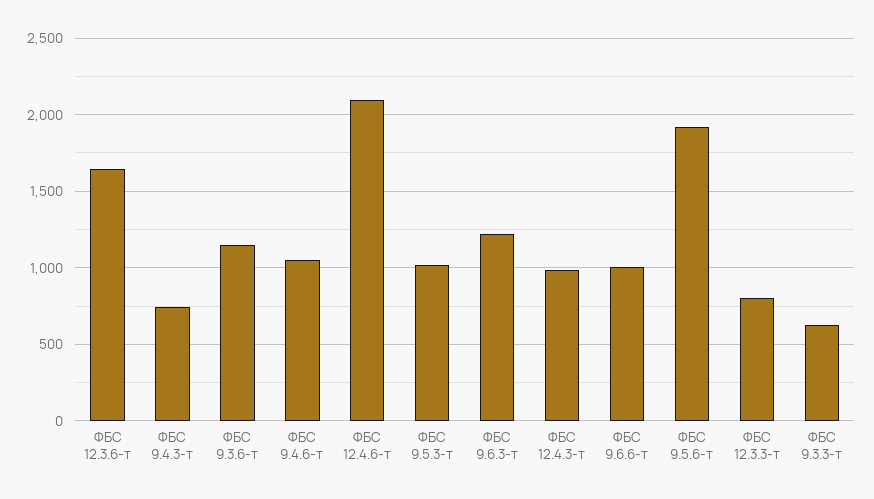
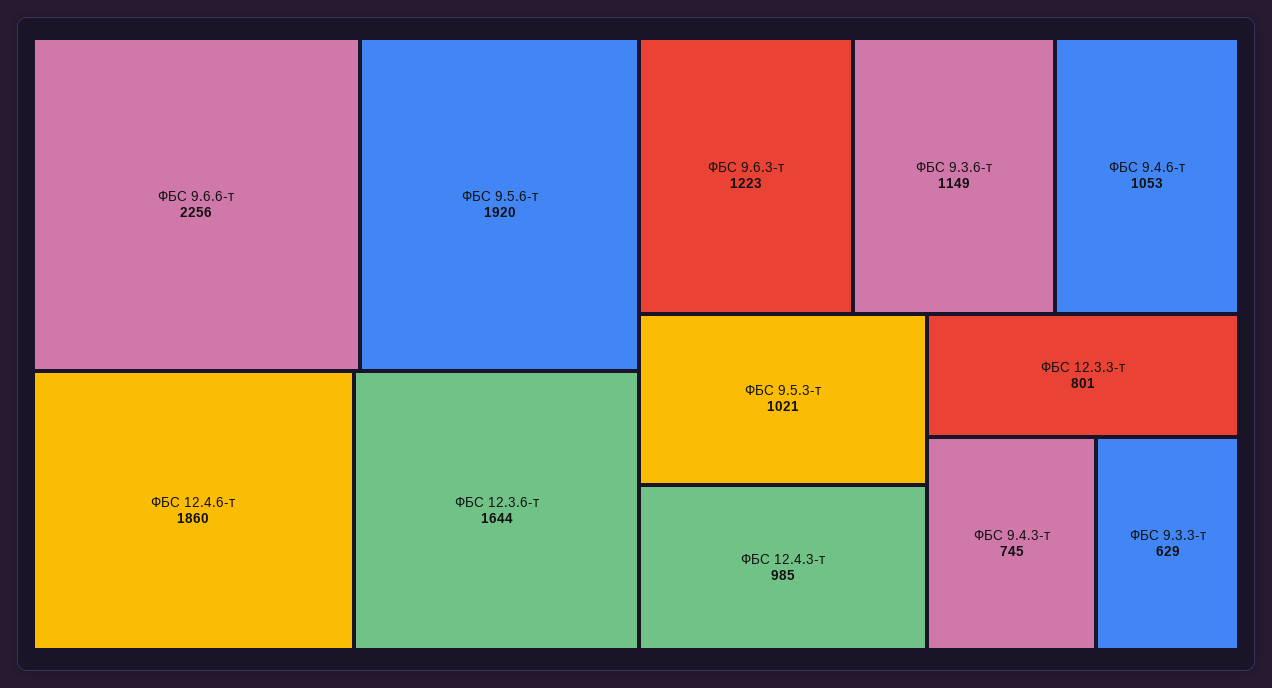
ФБС 12.4.6-т: 2100 -> 1860
ФБС 9.6.6-т: 1000 -> 2256

